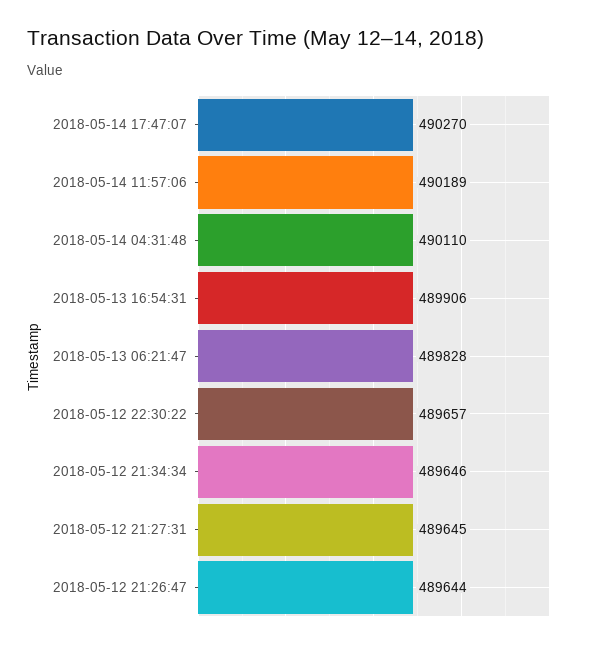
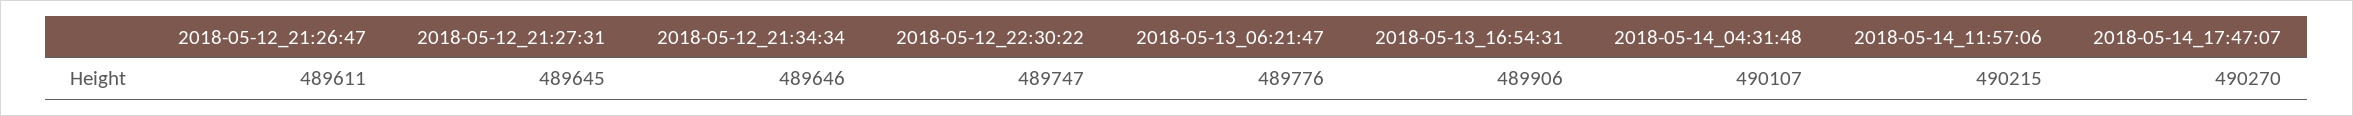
2018-05-14 11:57:06: 490189 -> 490215
2018-05-14 04:31:48: 490110 -> 490107
2018-05-13 06:21:47: 489828 -> 489776
2018-05-12 22:30:22: 489657 -> 489747
2018-05-12 21:26:47: 489644 -> 489611

